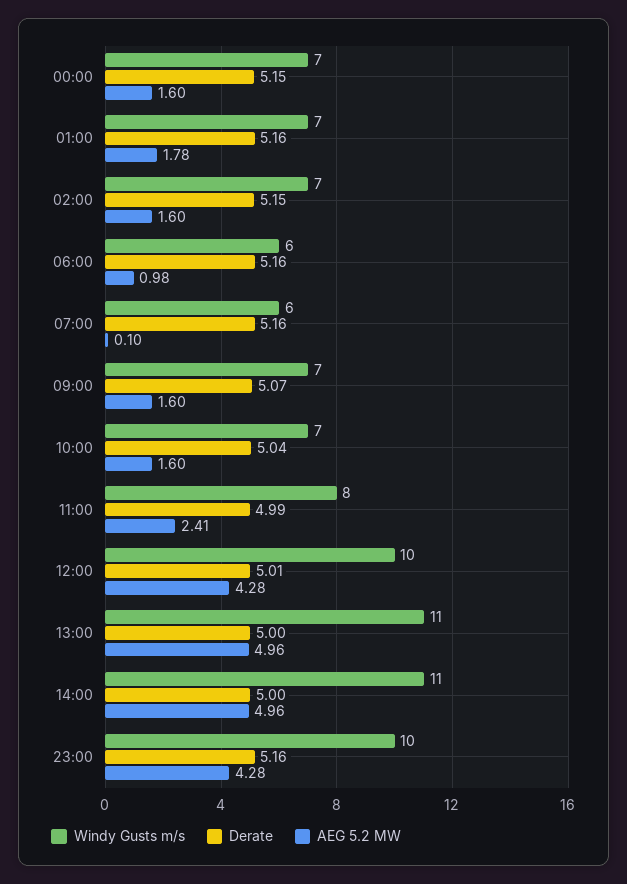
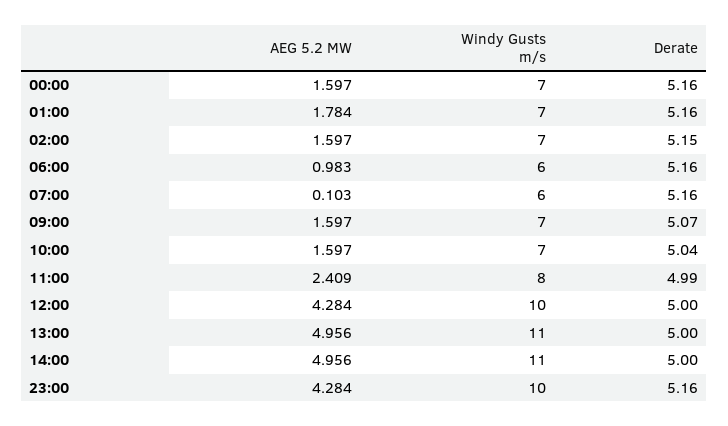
Derate, 00:00: 5.15 -> 5.16
Derate, 12:00: 5.01 -> 5

